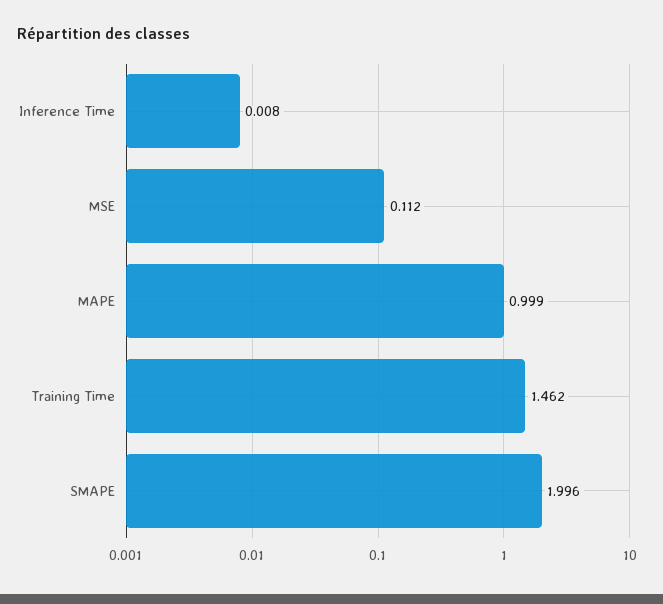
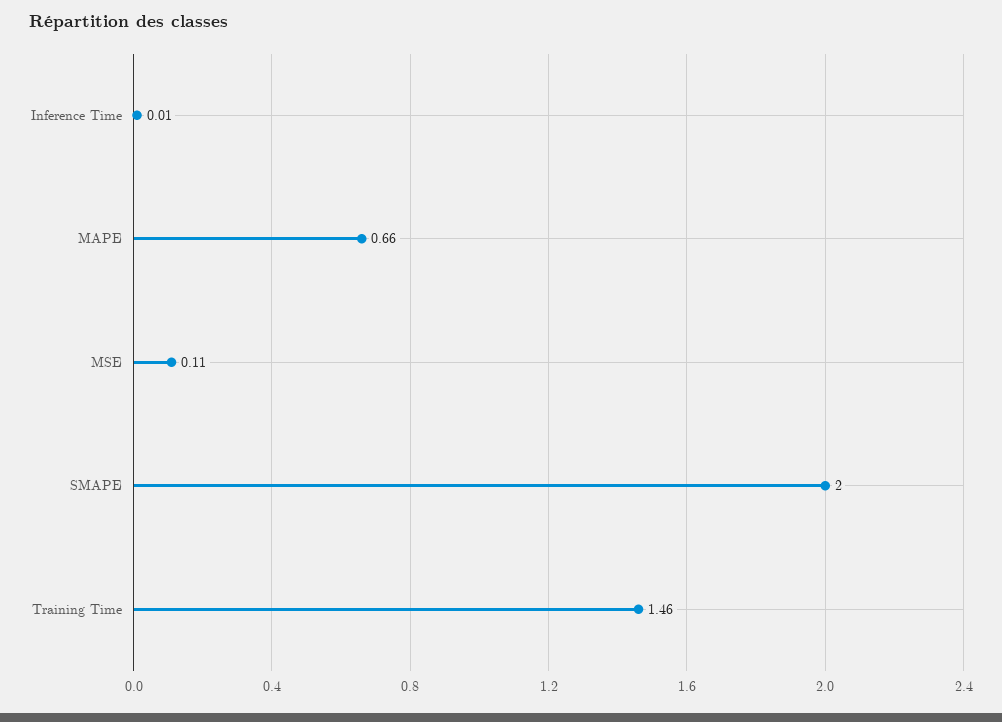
MAPE: 0.999 -> 0.66

